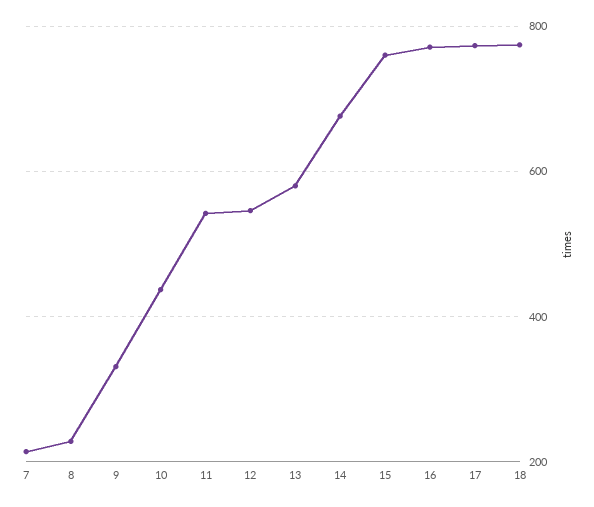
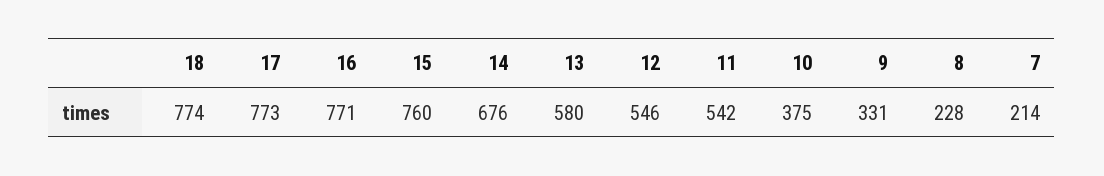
10: 440 -> 375

